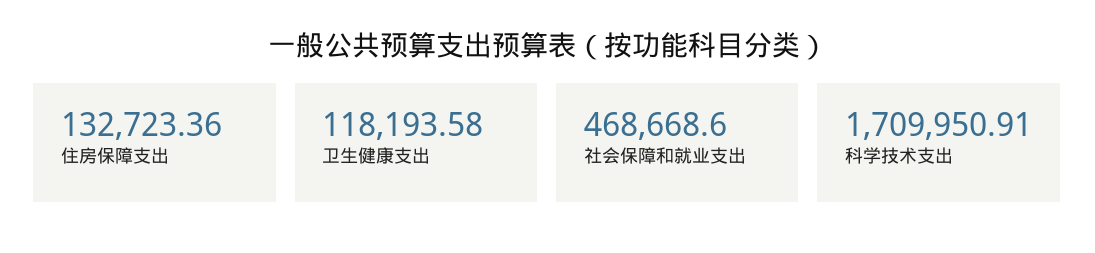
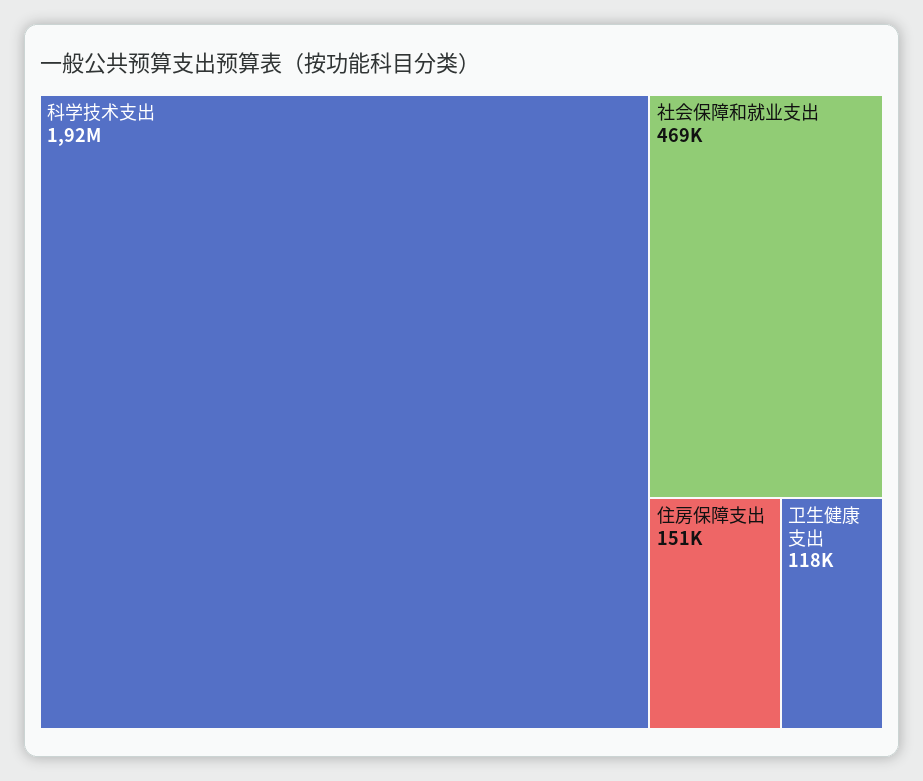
住房保障支出: 132723.36 -> 151000
科学技术支出: 1709950.91 -> 1920000

